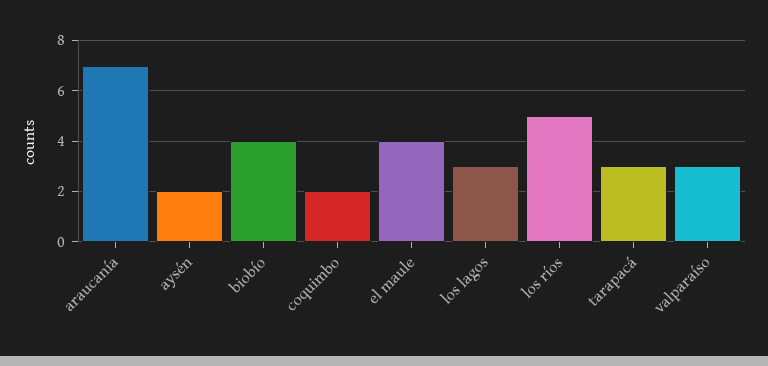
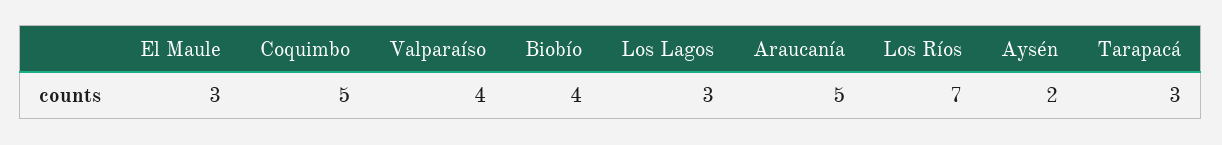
araucanía: 7 -> 5
coquimbo: 2 -> 5
el maule: 4 -> 3
los ríos: 5 -> 7
valparaíso: 3 -> 4

